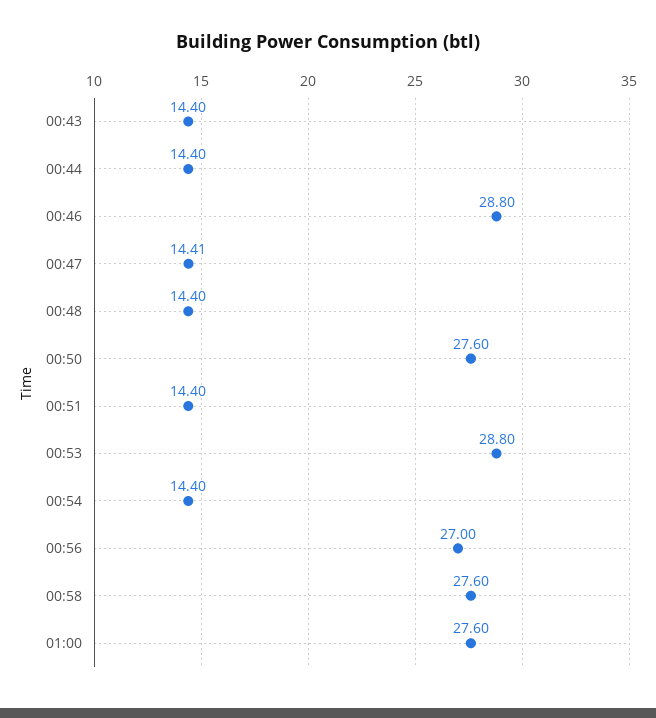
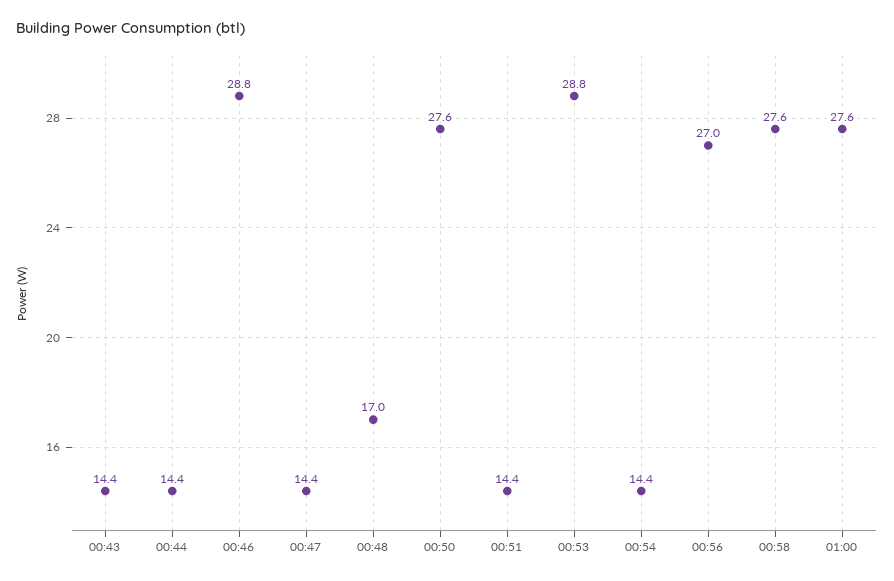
00:48: 14.4 -> 17

